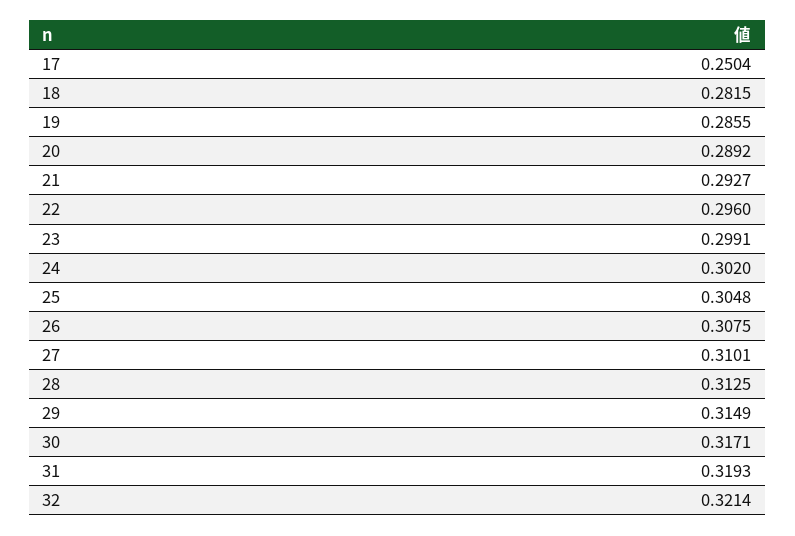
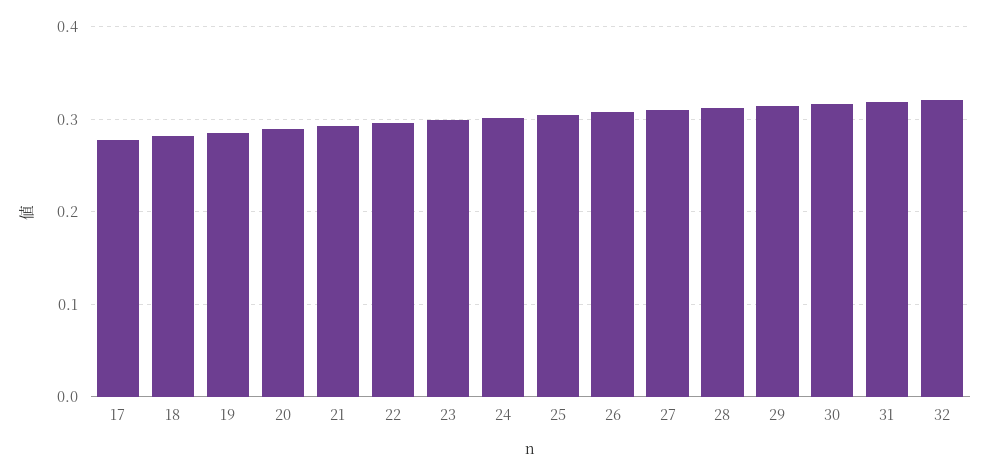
17: 0.2504 -> 0.28

